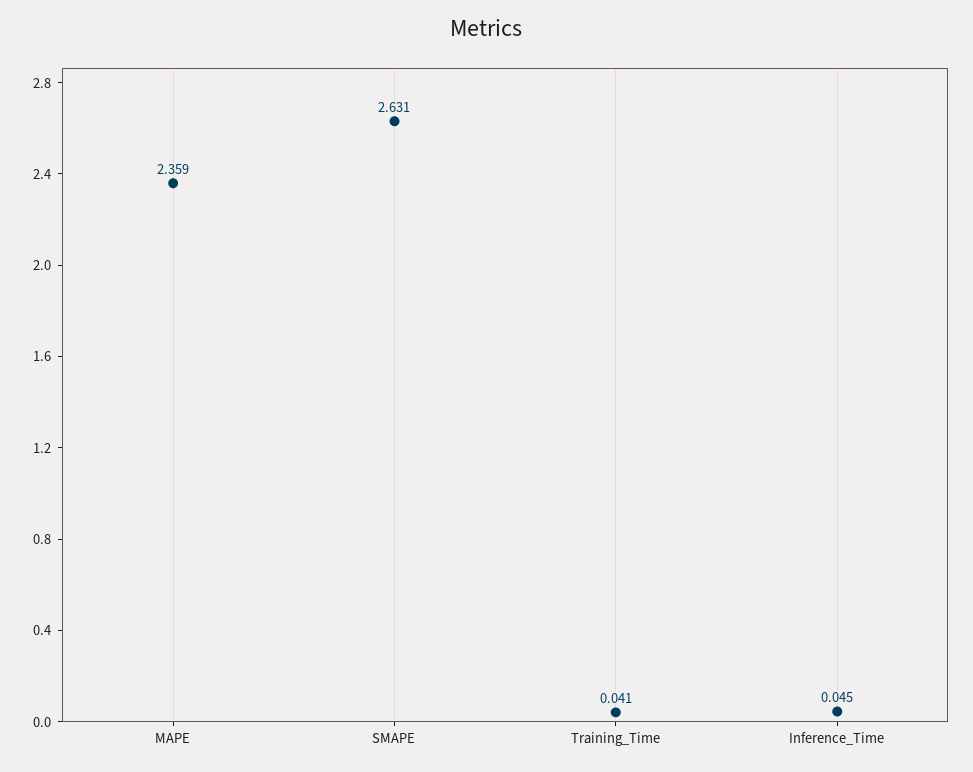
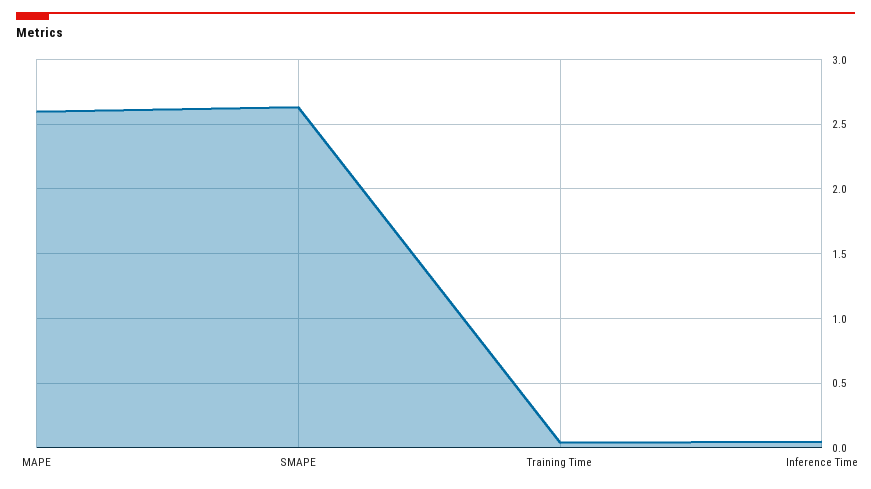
MAPE: 2.359 -> 2.6

